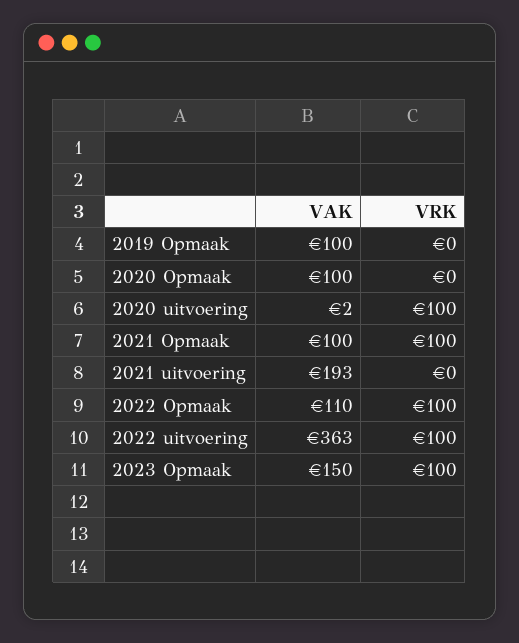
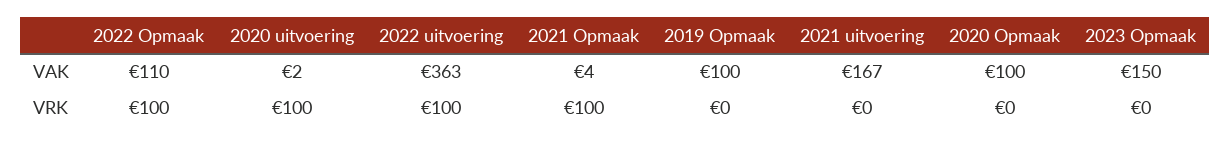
VAK, 2021 Opmaak: 100 -> 4
VAK, 2021 uitvoering: 193 -> 167
VRK, 2023 Opmaak: 100 -> 0

